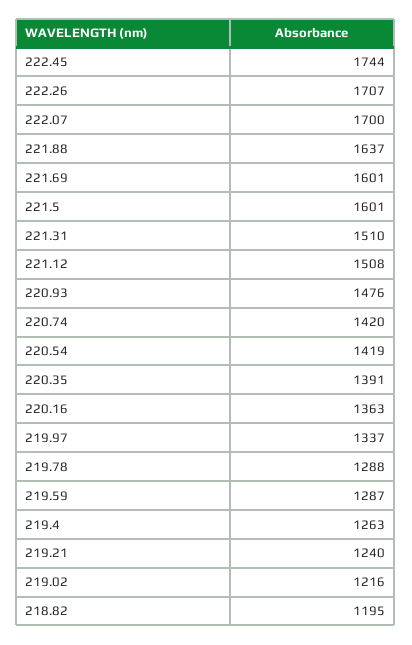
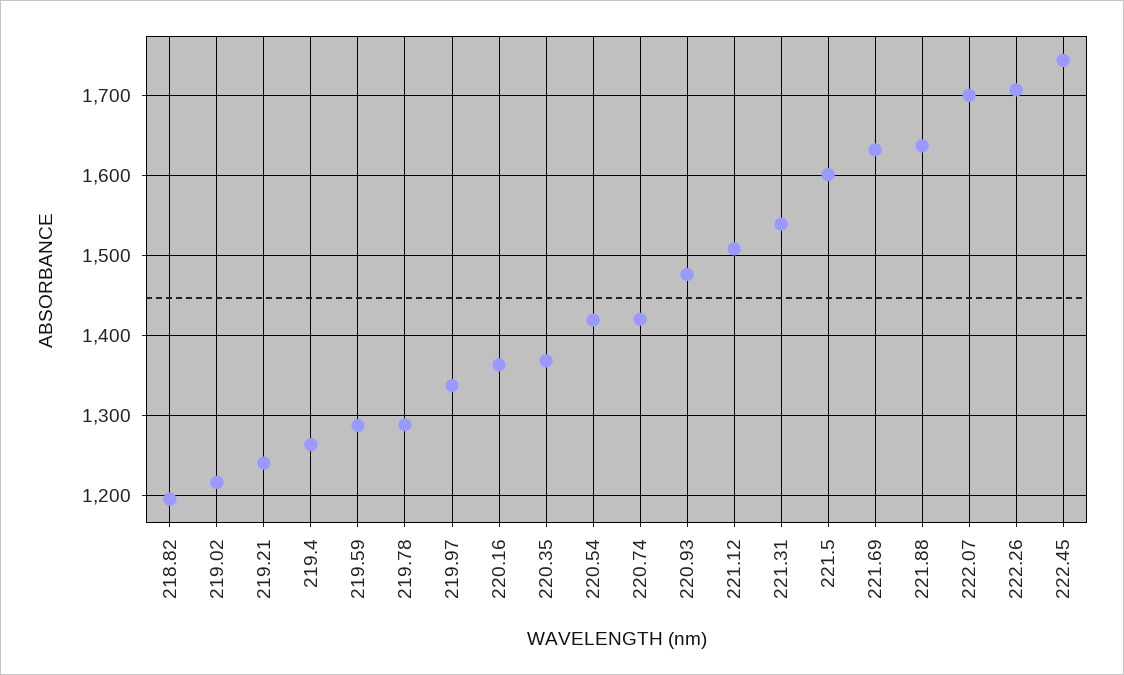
221.69: 1601 -> 1630
221.31: 1510 -> 1540
220.35: 1391 -> 1370

